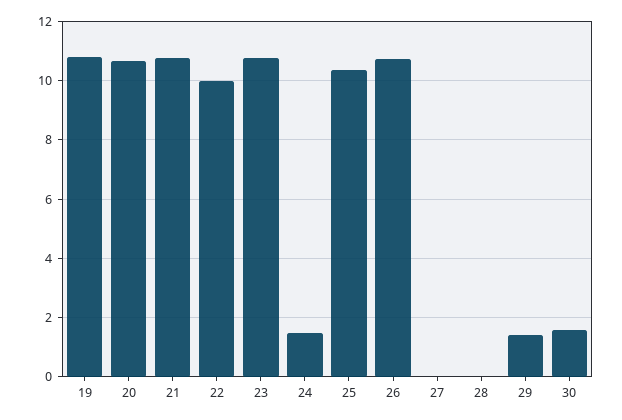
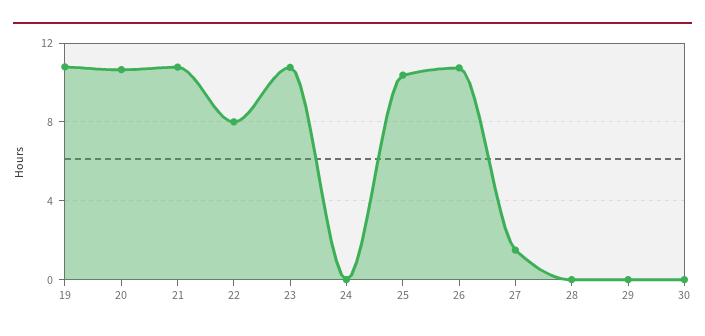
22: 10 -> 8
24: 1.5 -> 0
27: 0 -> 1.5
29: 1.5 -> 0
30: 1.5 -> 0

